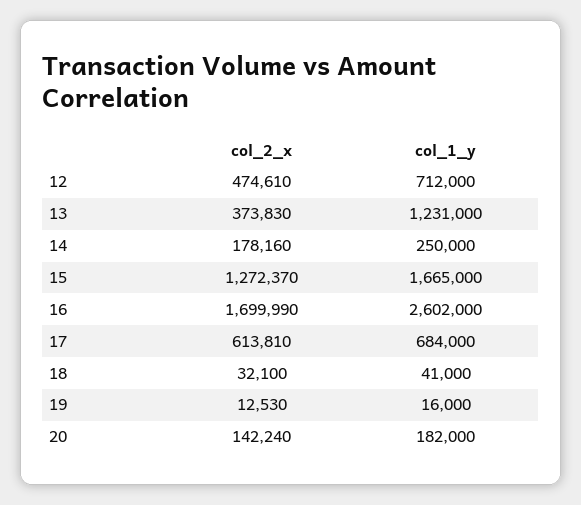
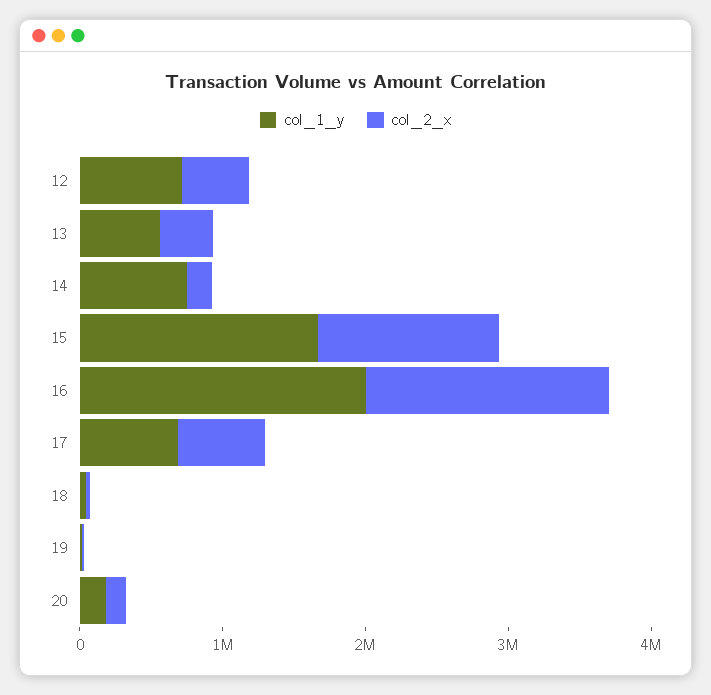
col_1_y, 13: 1231000 -> 600000
col_1_y, 14: 250000 -> 800000
col_1_y, 16: 2602000 -> 2000000

